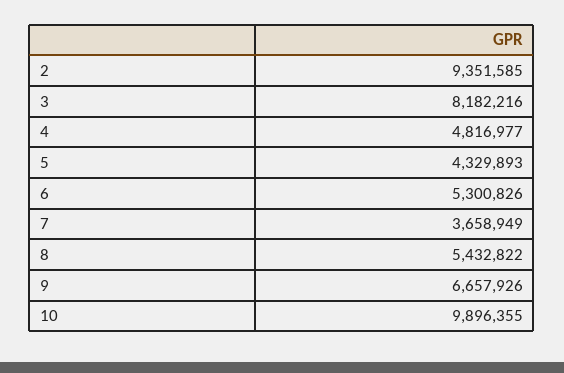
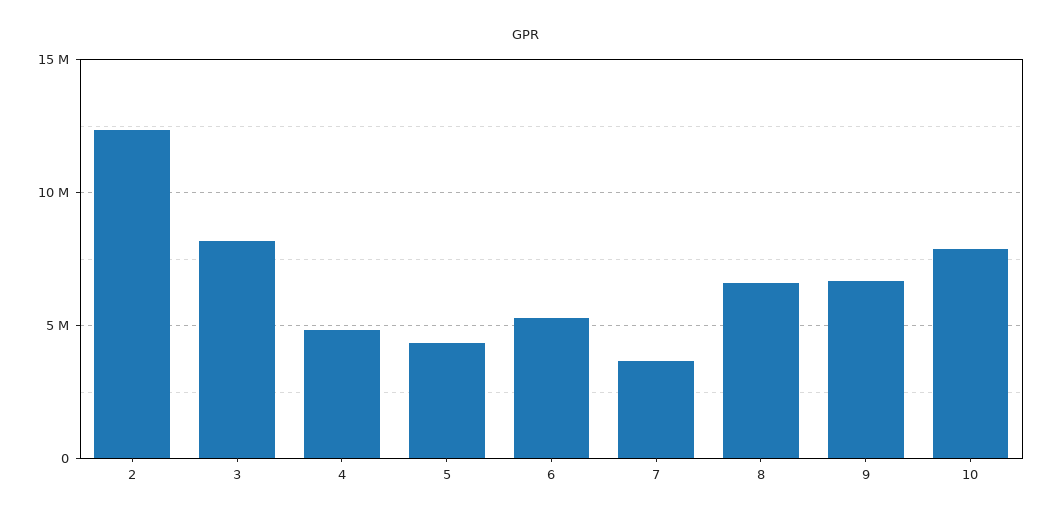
2: 9351585 -> 12500000
8: 5432822 -> 6500000
10: 9896355 -> 8000000

